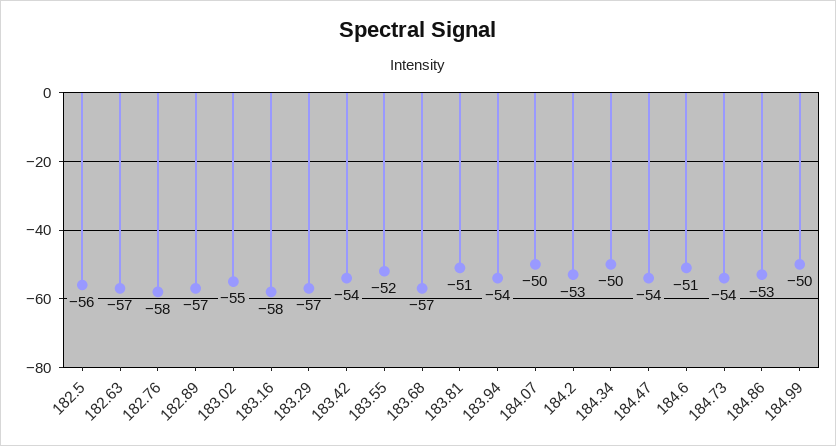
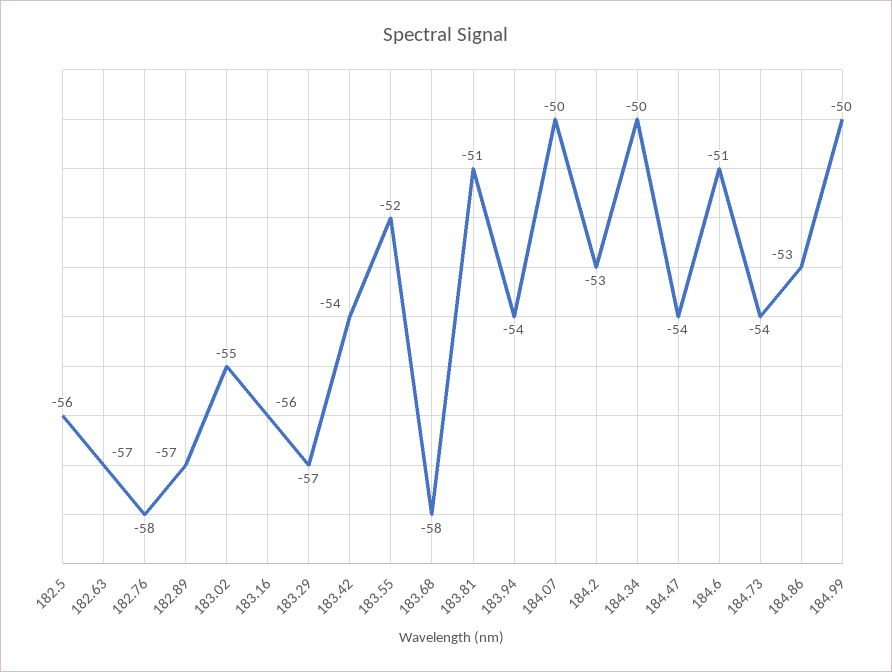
183.16: -58 -> -56
183.68: -57 -> -58

